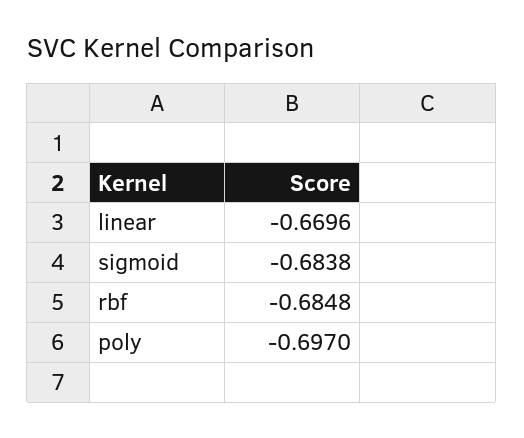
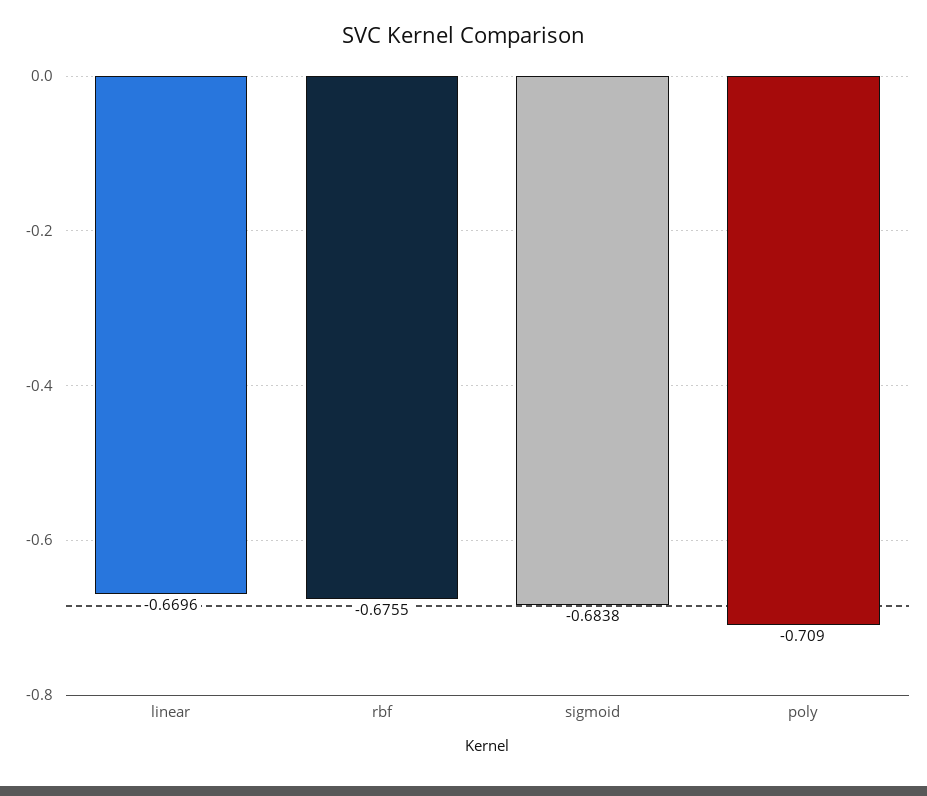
rbf: -0.6848 -> -0.6755
poly: -0.697 -> -0.709

